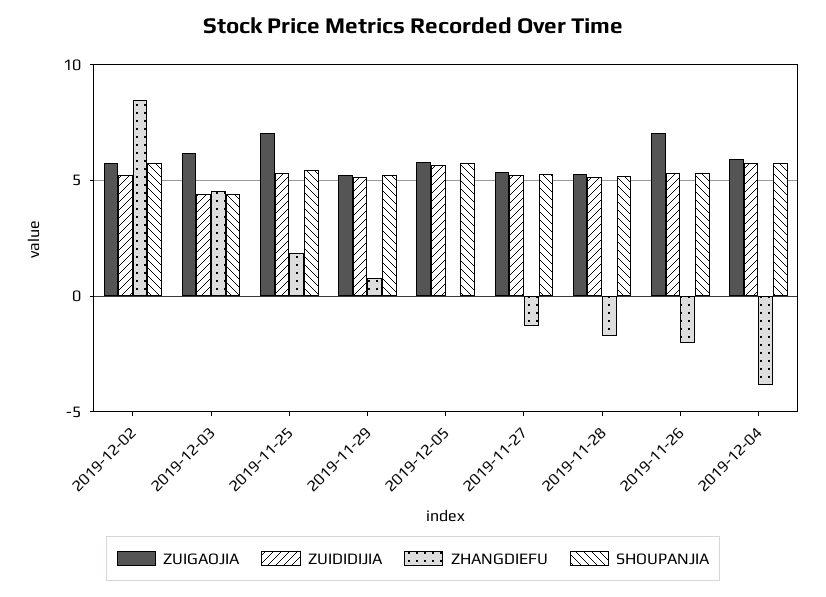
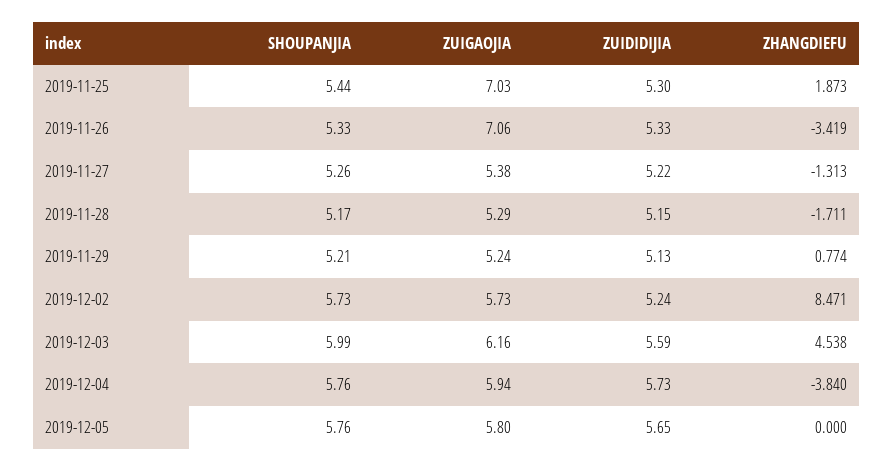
ZUIDIDIJIA, 2019-12-03: 4.5 -> 5.59
SHOUPANJIA, 2019-12-03: 4.5 -> 5.99
ZHANGDIEFU, 2019-11-26: -2 -> -3.419

